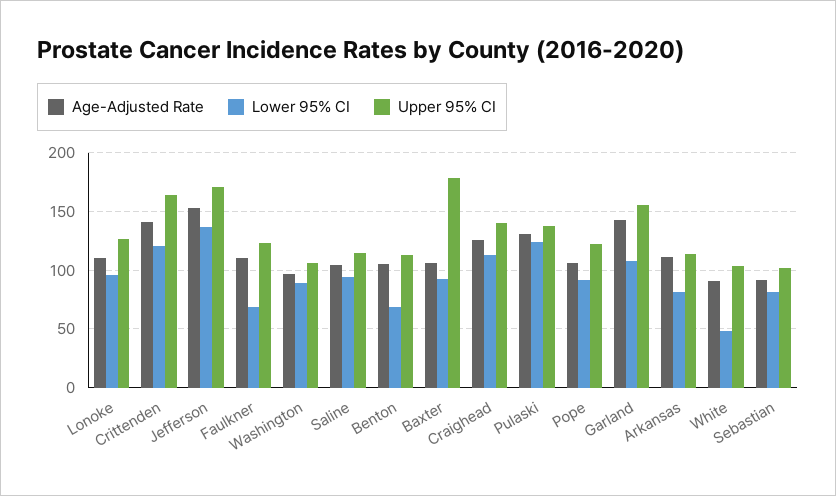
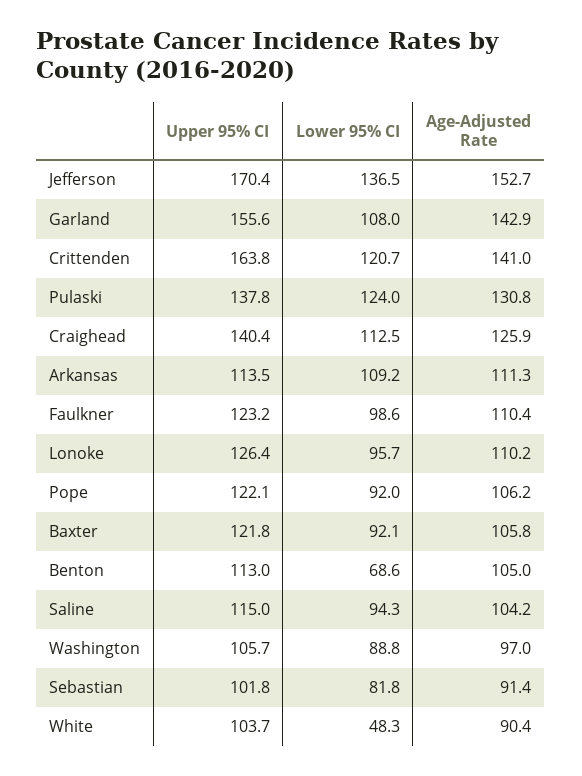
Lower 95% CI, Faulkner: 70 -> 98.6
Upper 95% CI, Baxter: 180 -> 121.8
Lower 95% CI, Arkansas: 80 -> 109.2

